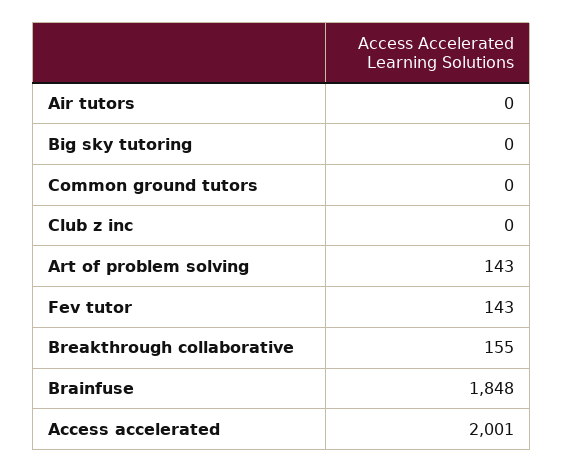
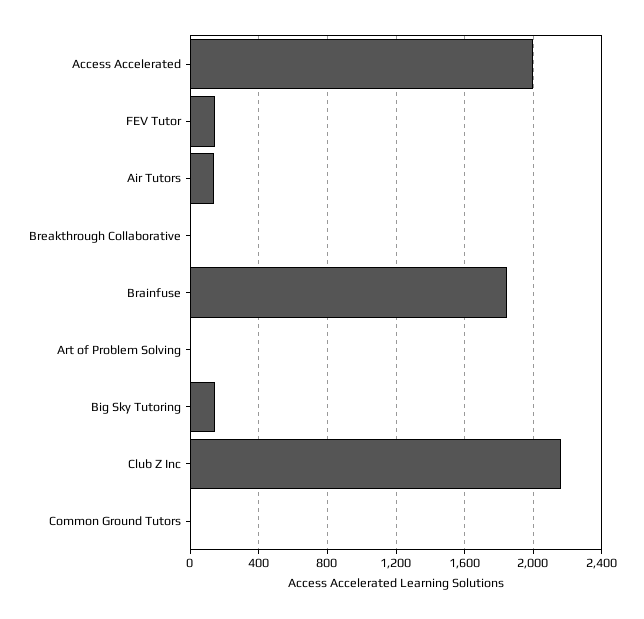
Air tutors: 0 -> 150
Big sky tutoring: 0 -> 150
Club z inc: 0 -> 2150
Art of problem solving: 143 -> 0
Breakthrough collaborative: 155 -> 0

